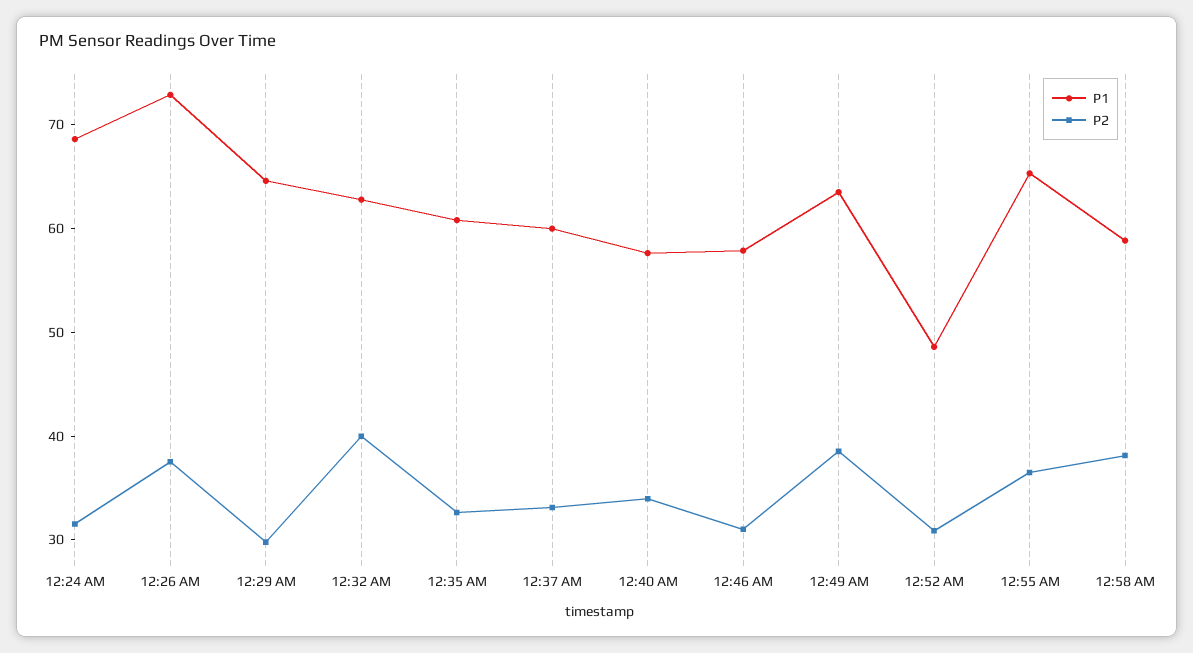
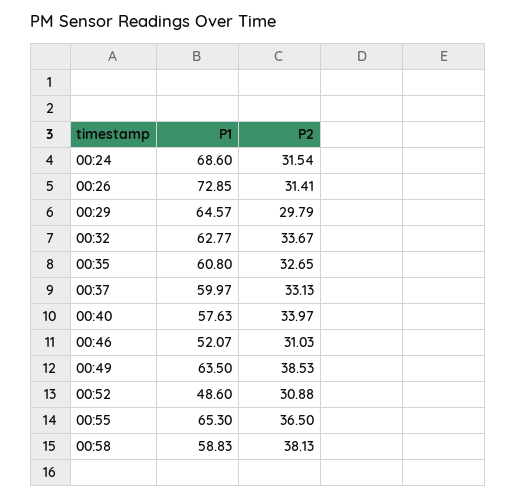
P2, 12:26 AM: 38 -> 31.41
P2, 12:32 AM: 40 -> 33.67
P1, 12:46 AM: 58 -> 52.07

